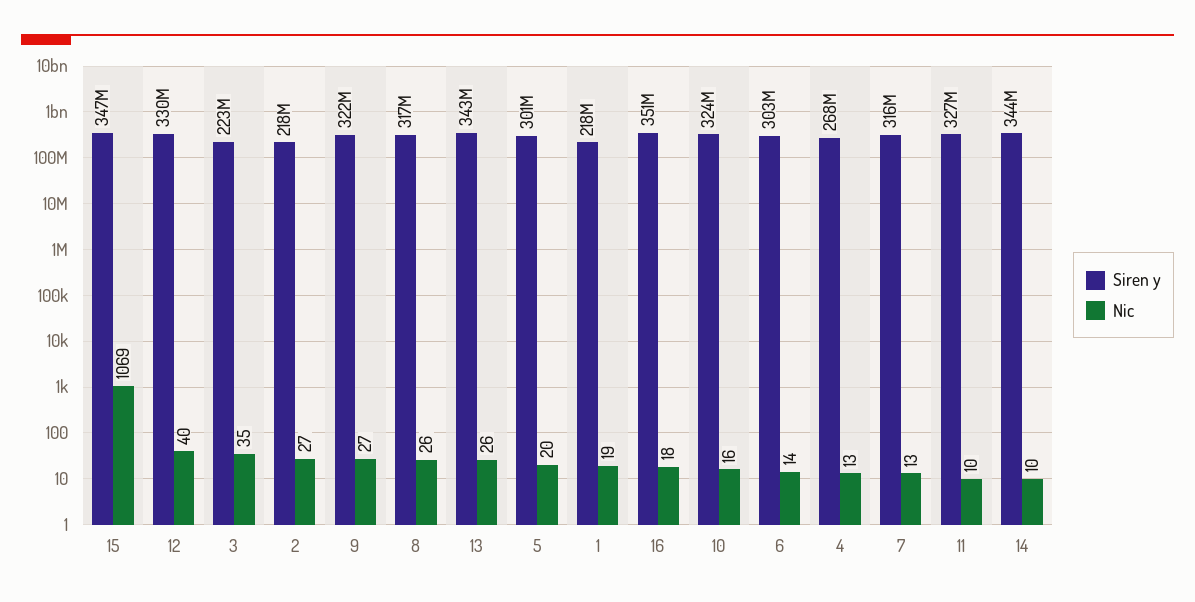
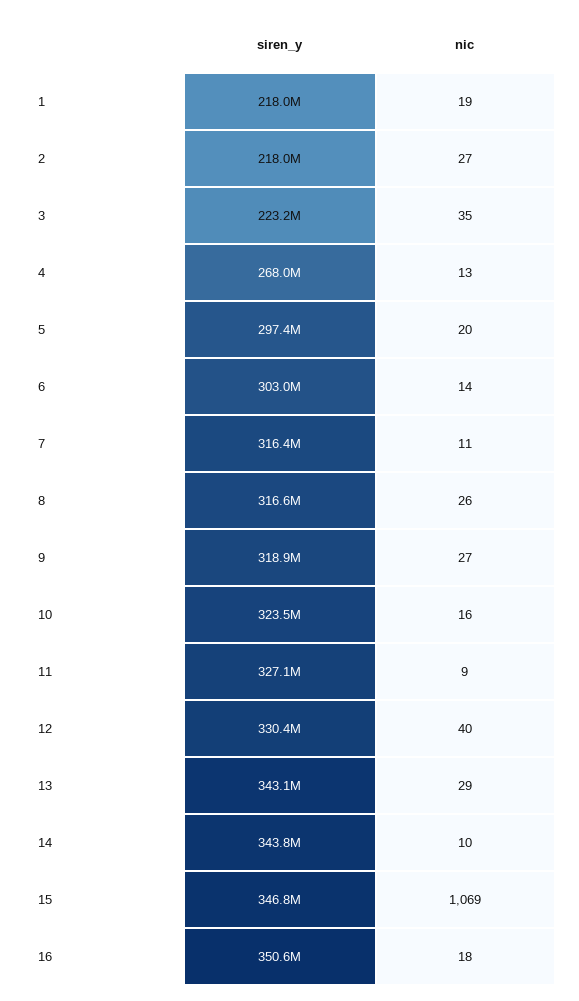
Siren y, 9: 322000000 -> 318900000
Nic, 13: 26 -> 29
Siren y, 5: 301000000 -> 297400000
Nic, 7: 13 -> 11
Nic, 11: 10 -> 9

